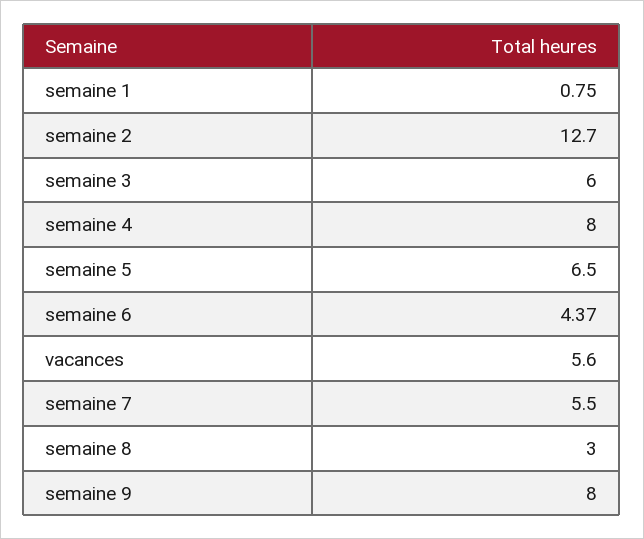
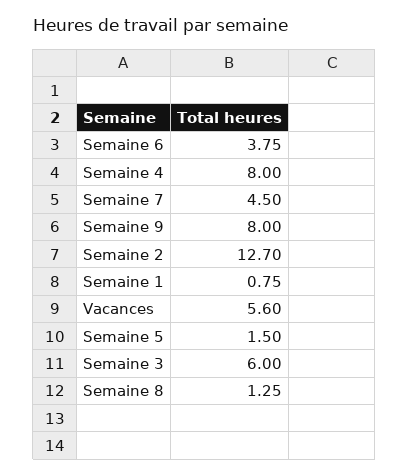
semaine 5: 6.5 -> 1.5
semaine 6: 4.37 -> 3.75
semaine 7: 5.5 -> 4.5
semaine 8: 3 -> 1.25

